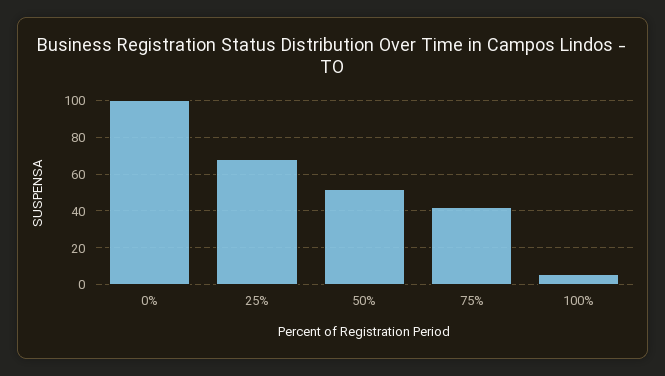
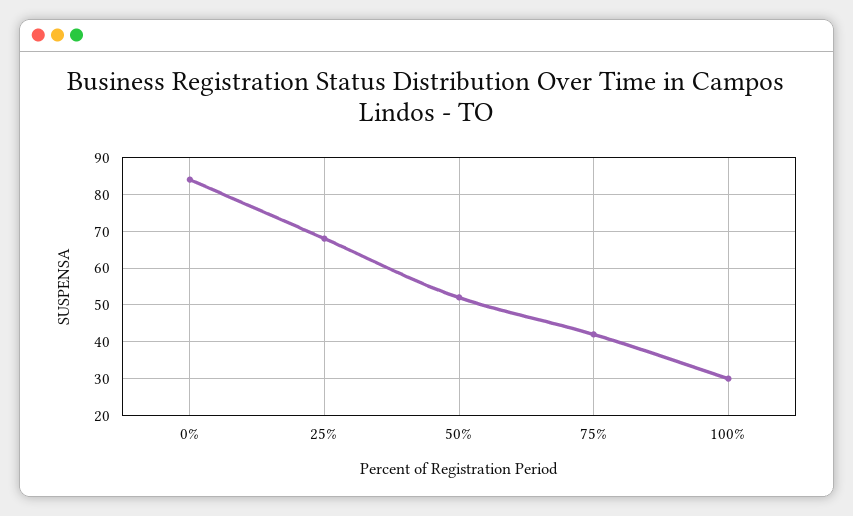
0%: 100 -> 85
100%: 5 -> 30

